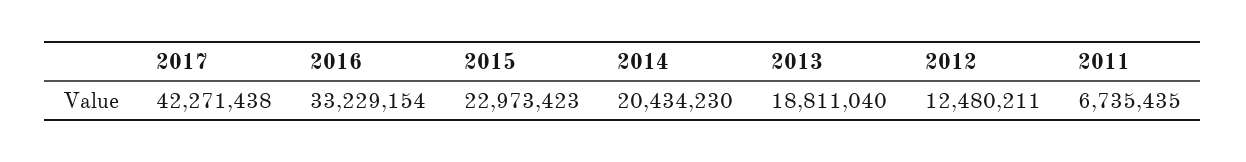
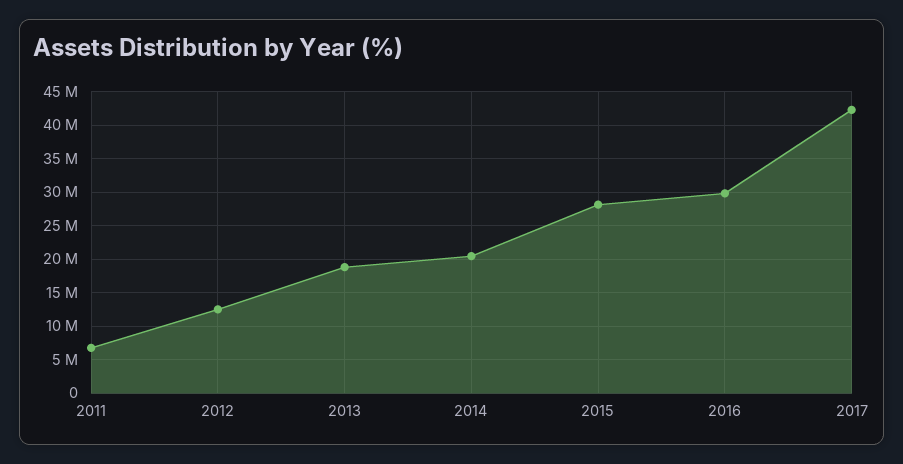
2016: 33229154 -> 30000000
2015: 22973423 -> 28000000

